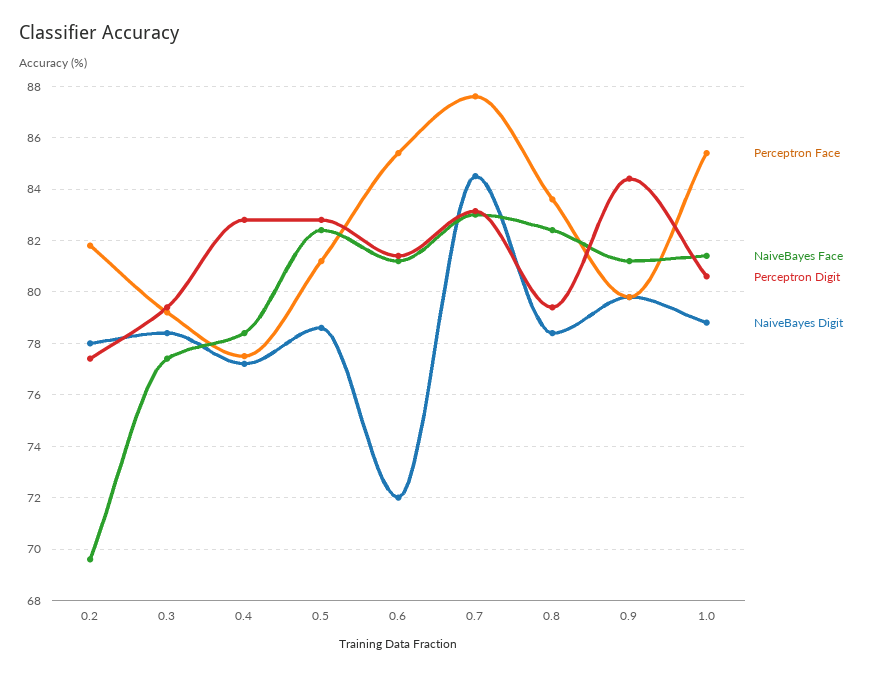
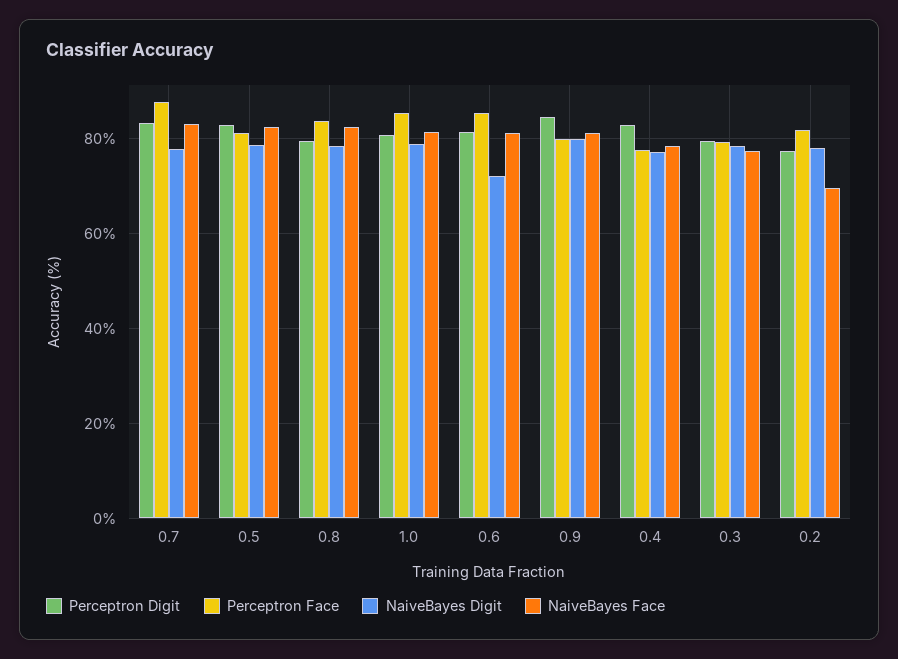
NaiveBayes Digit, 0.7: 84.5 -> 78

